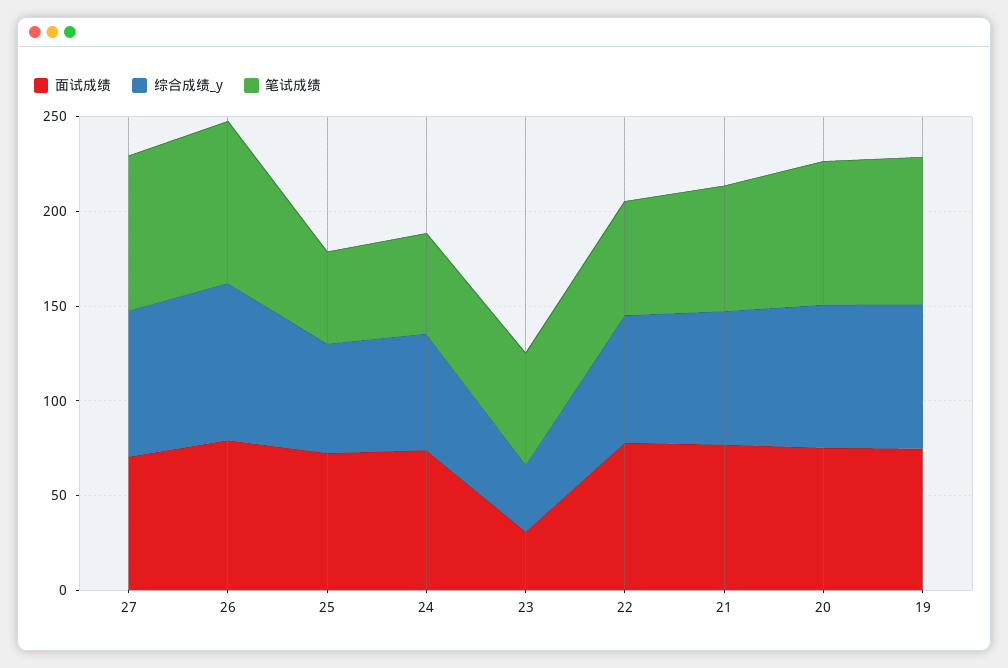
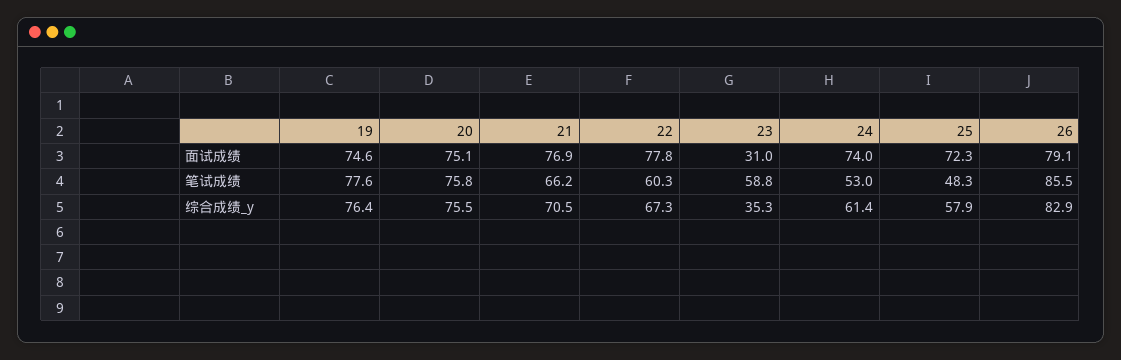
面试成绩, 27: 70 -> none
综合成绩_y, 27: 80 -> none
笔试成绩, 27: 80 -> none

